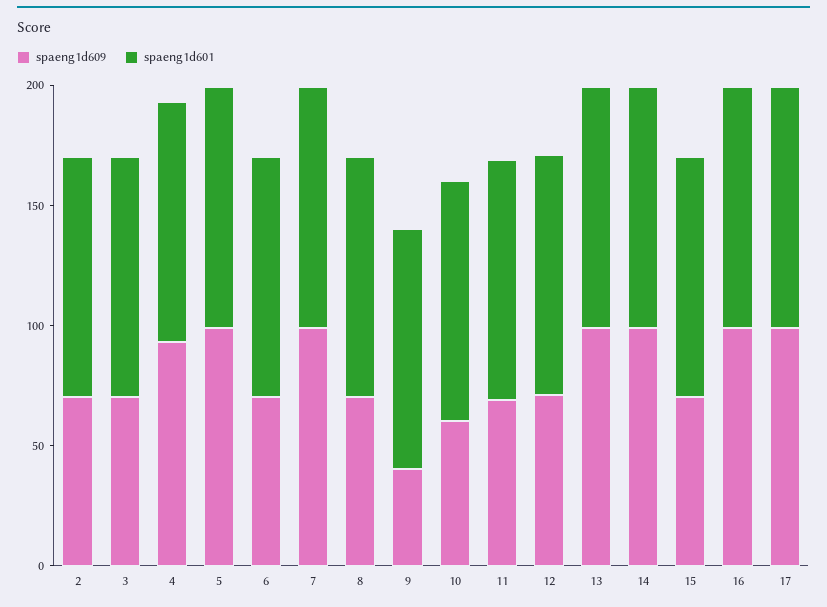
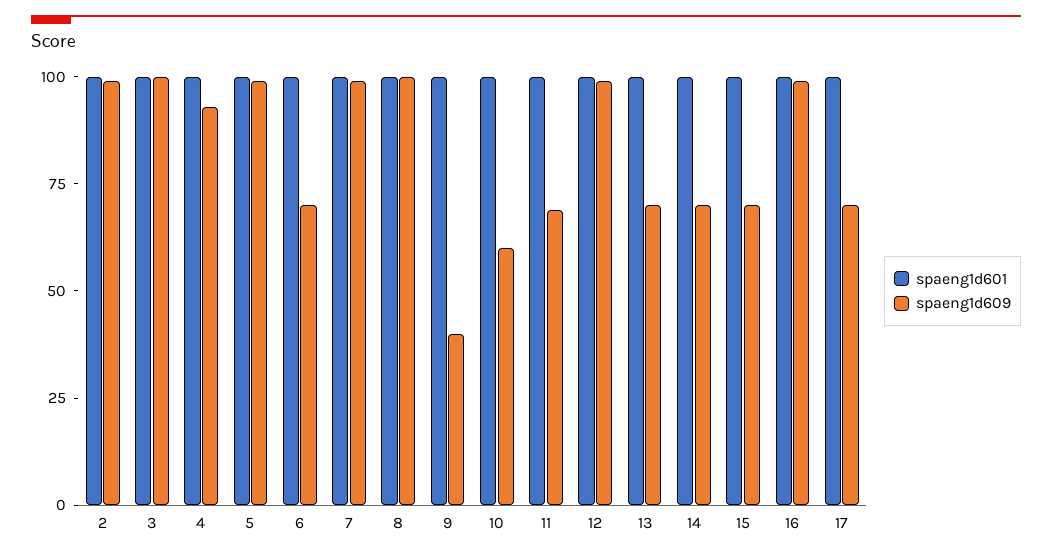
spaeng1d609, 2: 70 -> 100
spaeng1d609, 3: 70 -> 100
spaeng1d609, 8: 70 -> 100
spaeng1d609, 12: 70 -> 100
spaeng1d609, 13: 100 -> 70
spaeng1d609, 14: 100 -> 70
spaeng1d609, 17: 100 -> 70

